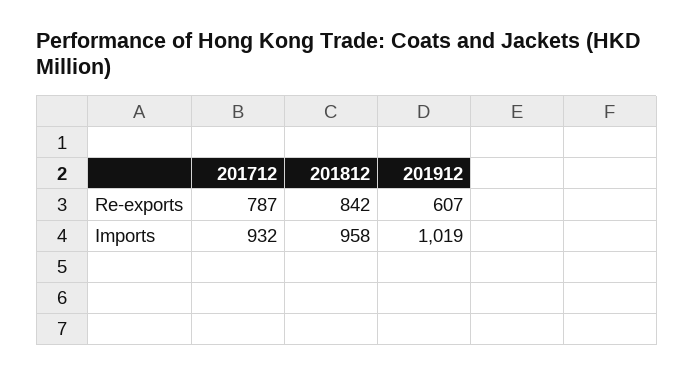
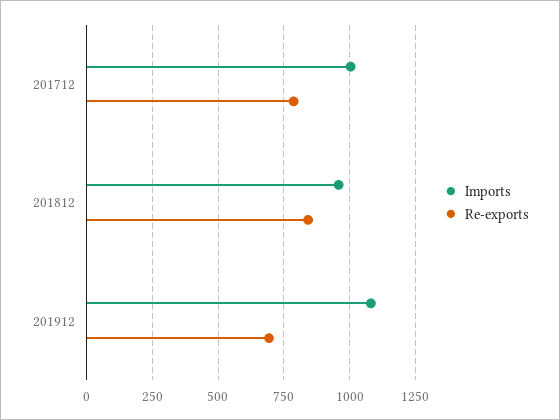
Re-exports, 201912: 607 -> 700
Imports, 201712: 932 -> 1000
Imports, 201912: 1019 -> 1075

